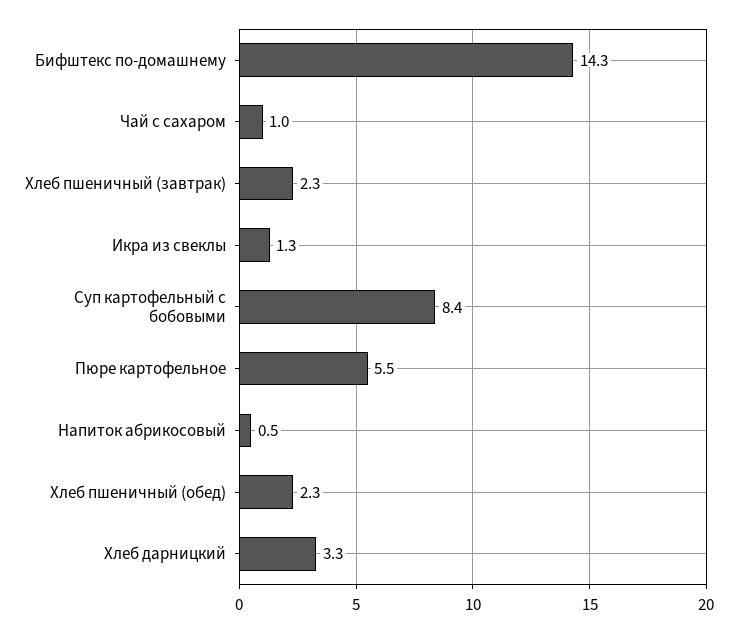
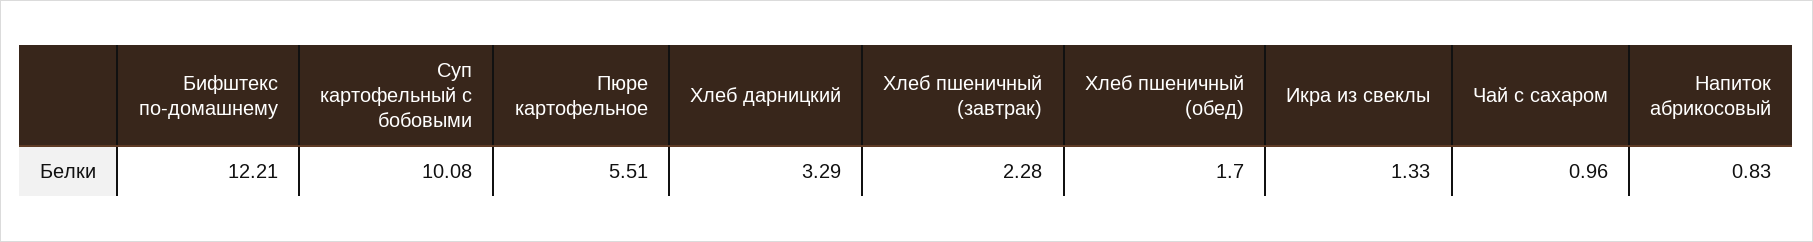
Бифштекс по-домашнему: 14.3 -> 12.21
Суп картофельный с бобовыми: 8.4 -> 10.08
Напиток абрикосовый: 0.5 -> 0.83
Хлеб пшеничный (обед): 2.3 -> 1.7

